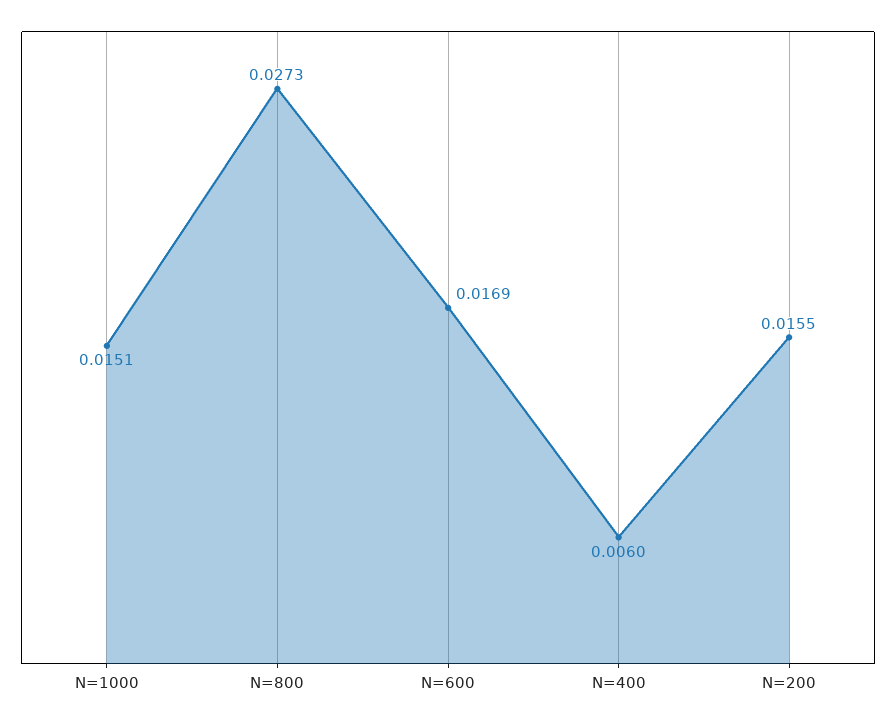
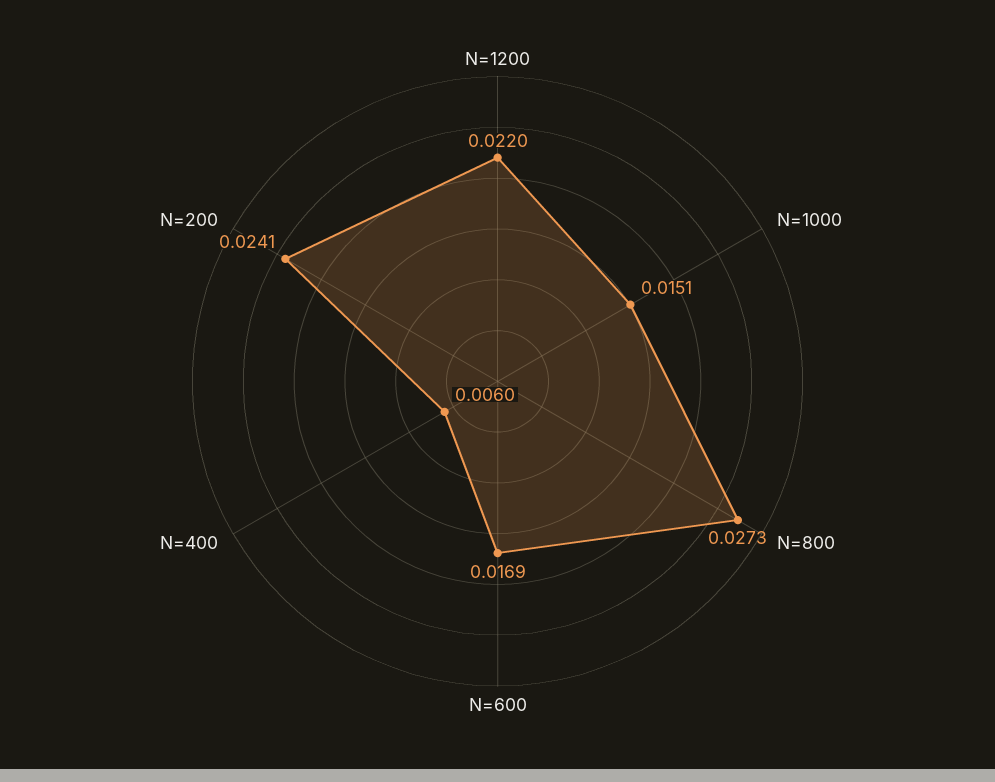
N=200: 0.0155 -> 0.0241
N=1200: none -> 0.022

